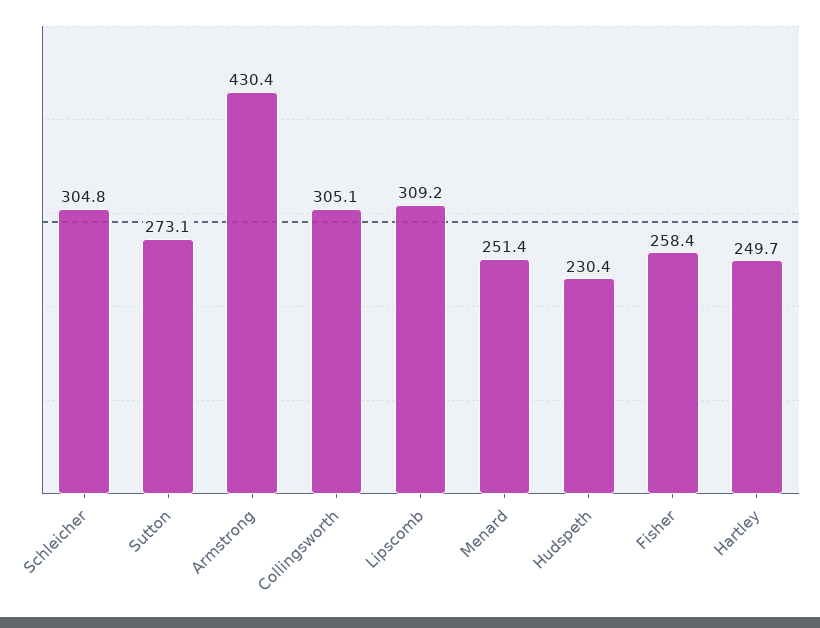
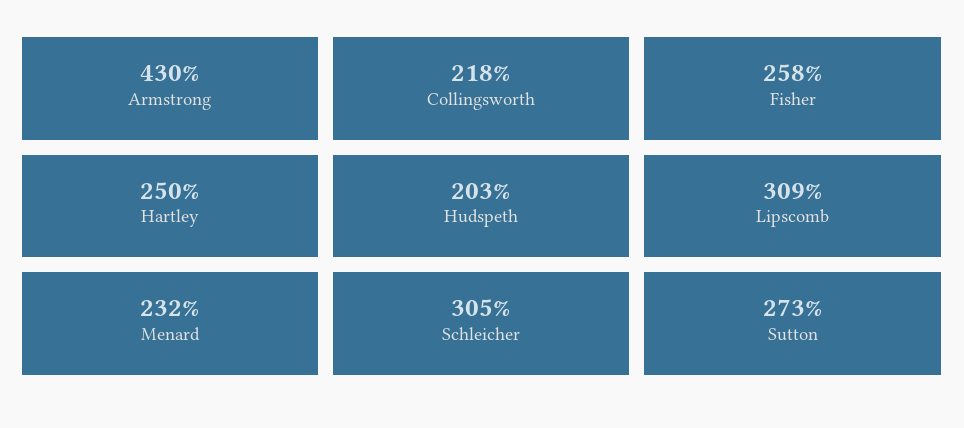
Collingsworth: 305.1 -> 218
Menard: 251.4 -> 232
Hudspeth: 230.4 -> 203

